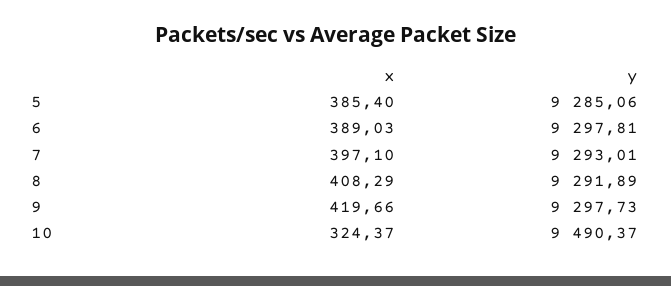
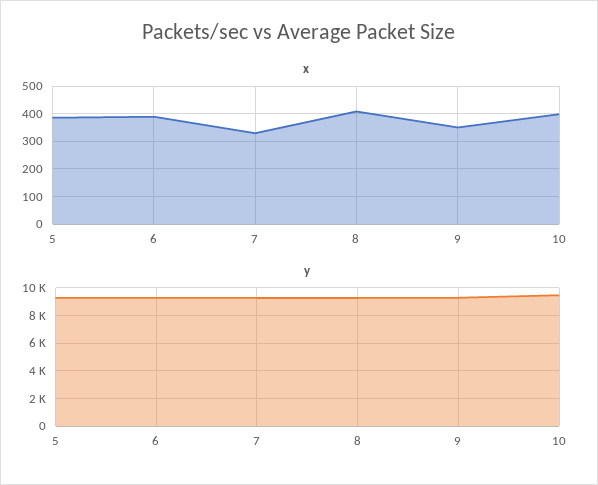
x, 7: 397.1 -> 325
x, 9: 419.66 -> 350
x, 10: 324.37 -> 400

